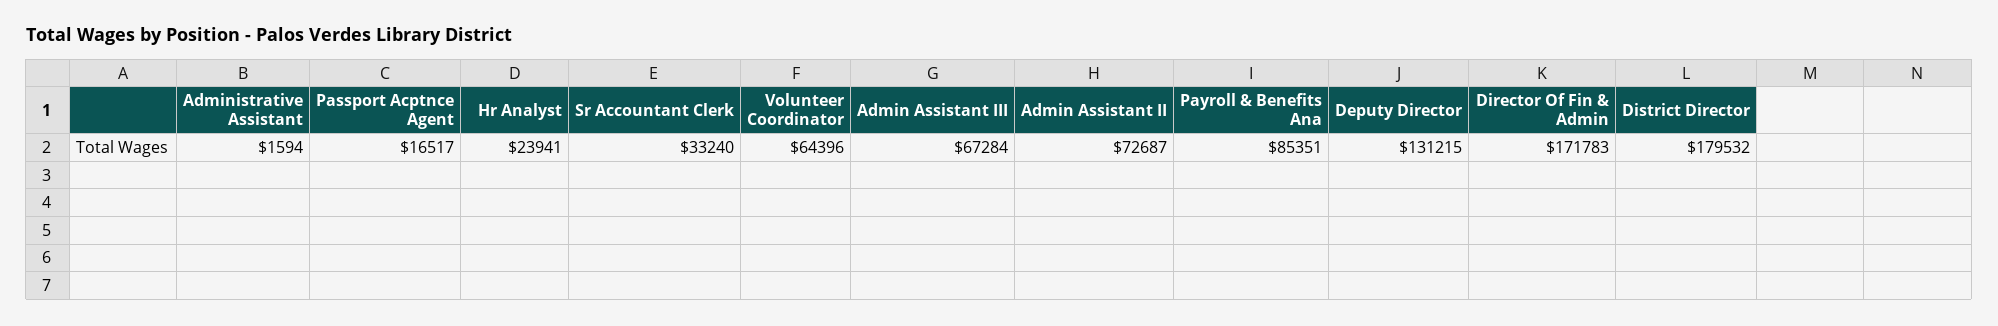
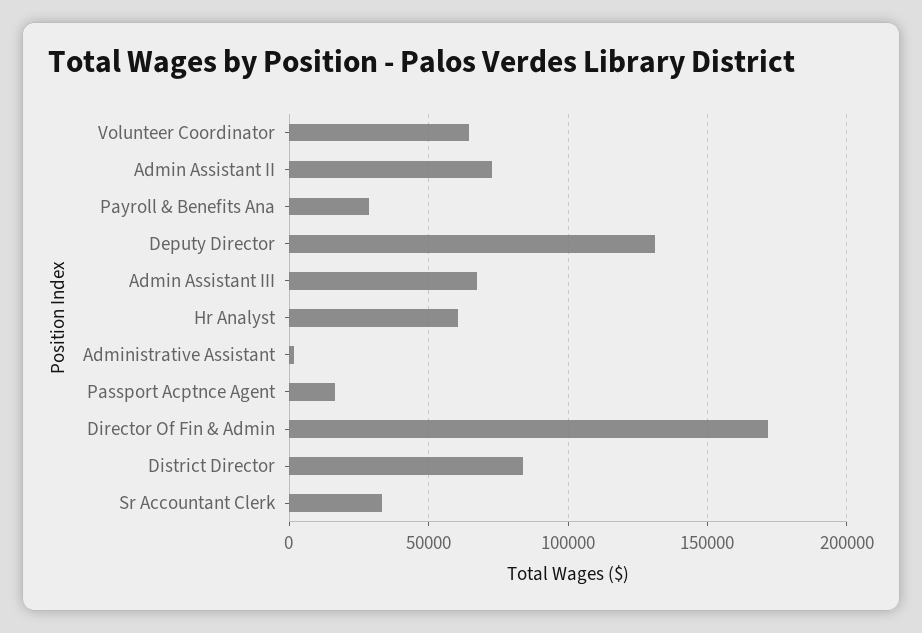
Hr Analyst: 23941 -> 60000
Payroll & Benefits Ana: 85351 -> 30000
District Director: 179532 -> 85000

